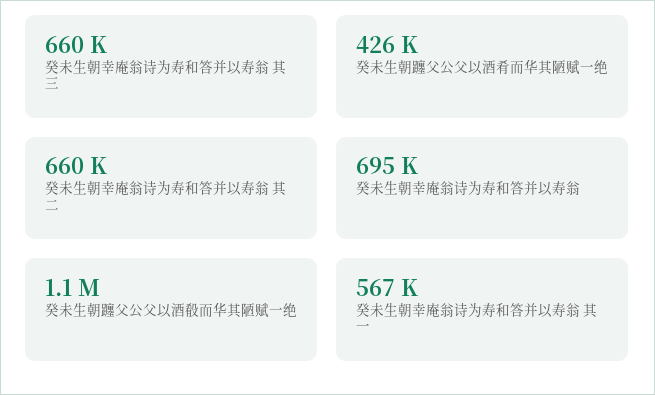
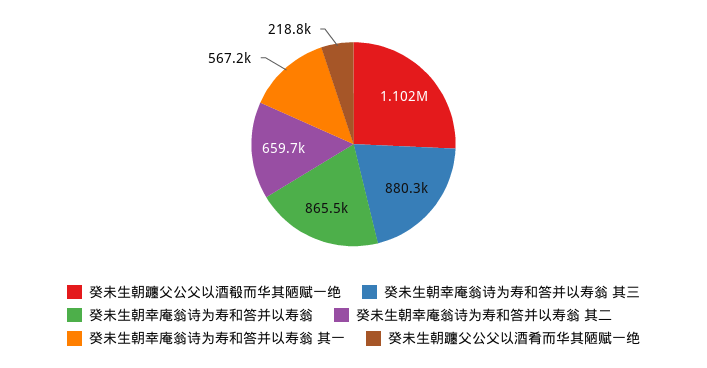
癸未生朝幸庵翁诗为寿和答并以寿翁 其三: 660000 -> 880300
癸未生朝躔父公父以酒肴而华其陋赋一绝: 426000 -> 218800
癸未生朝幸庵翁诗为寿和答并以寿翁: 695000 -> 865500

